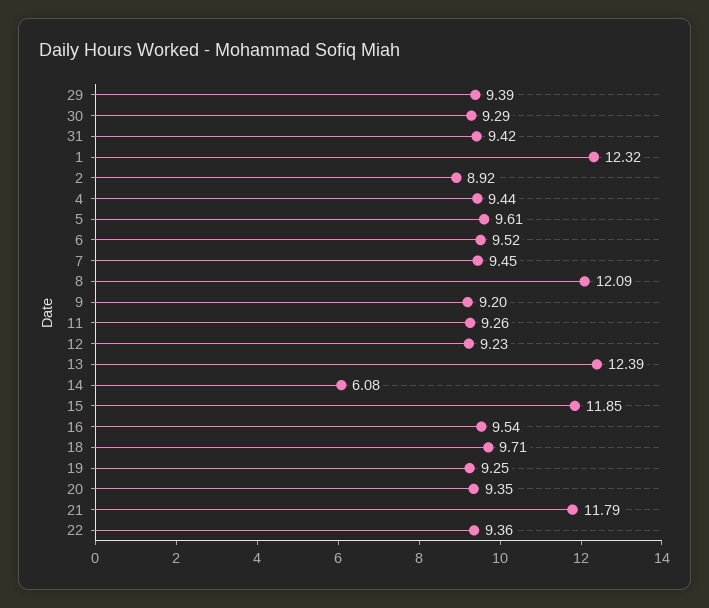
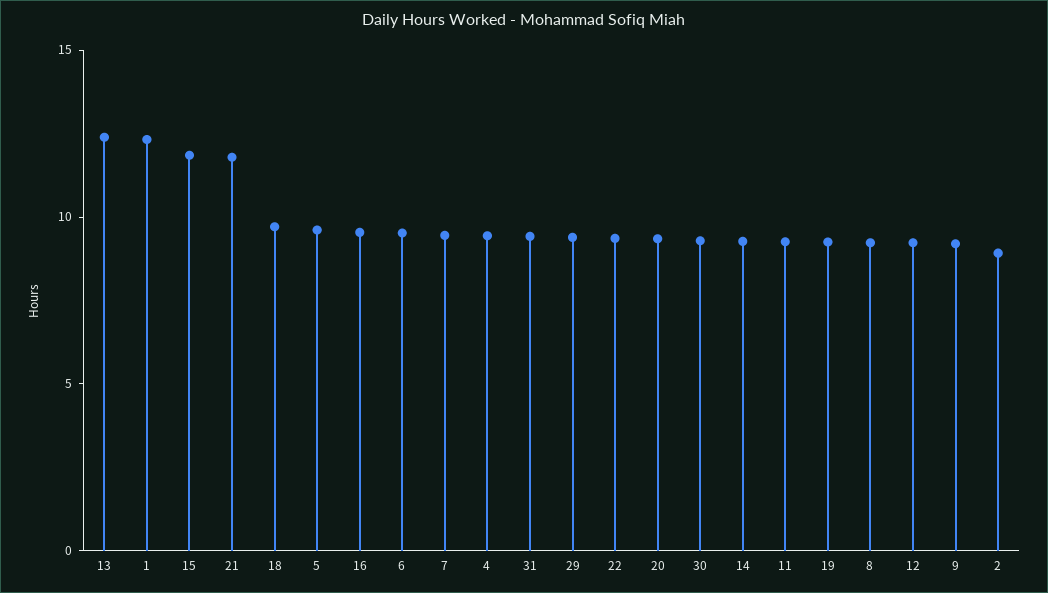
8: 12.09 -> 9
14: 6.08 -> 9

